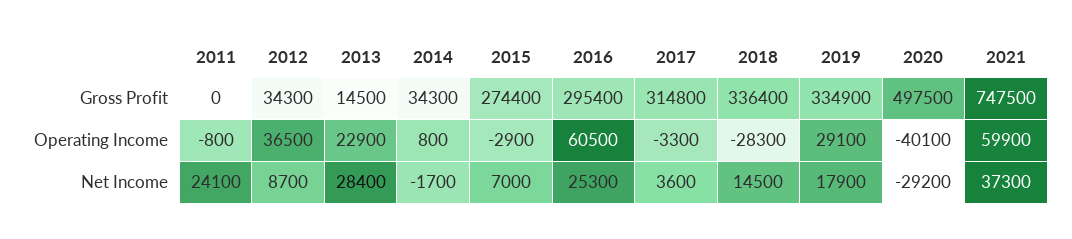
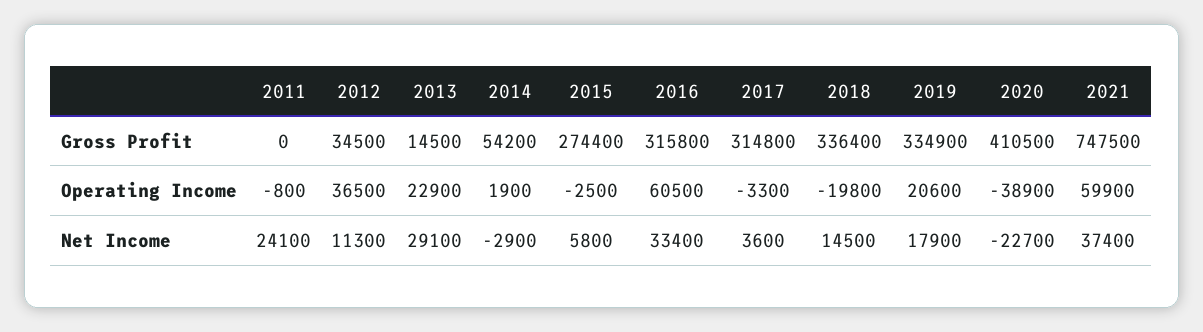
2012, Gross Profit: 34300 -> 34500
2014, Gross Profit: 34300 -> 54200
2016, Gross Profit: 295400 -> 315800
2020, Gross Profit: 497500 -> 410500
2014, Operating Income: 800 -> 1900
2015, Operating Income: -2900 -> -2500
2018, Operating Income: -28300 -> -19800
2019, Operating Income: 29100 -> 20600
2020, Operating Income: -40100 -> -38900
2012, Net Income: 8700 -> 11300
2013, Net Income: 28400 -> 29100
2014, Net Income: -1700 -> -2900
2015, Net Income: 7000 -> 5800
2016, Net Income: 25300 -> 33400
2020, Net Income: -29200 -> -22700
2021, Net Income: 37300 -> 37400

